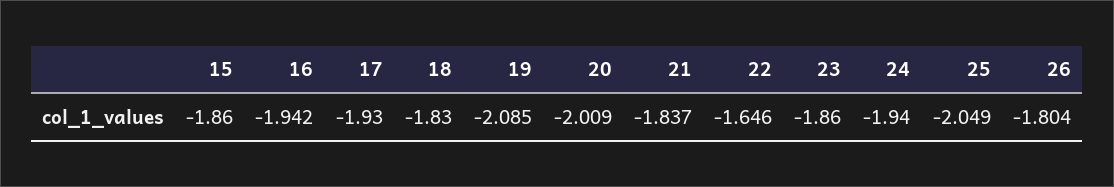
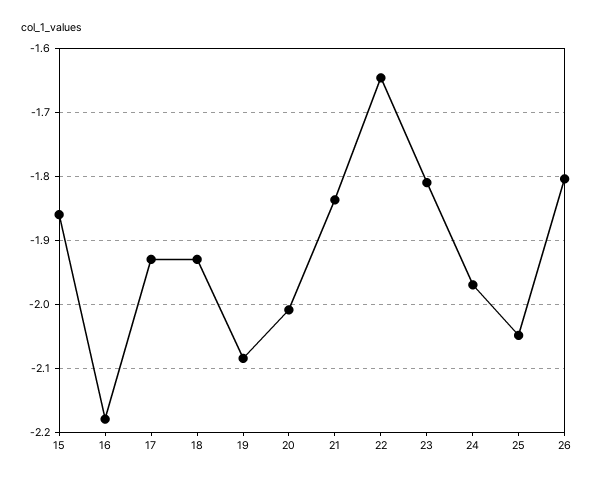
16: -1.942 -> -2.18
18: -1.83 -> -1.93
23: -1.86 -> -1.81
24: -1.94 -> -1.97

